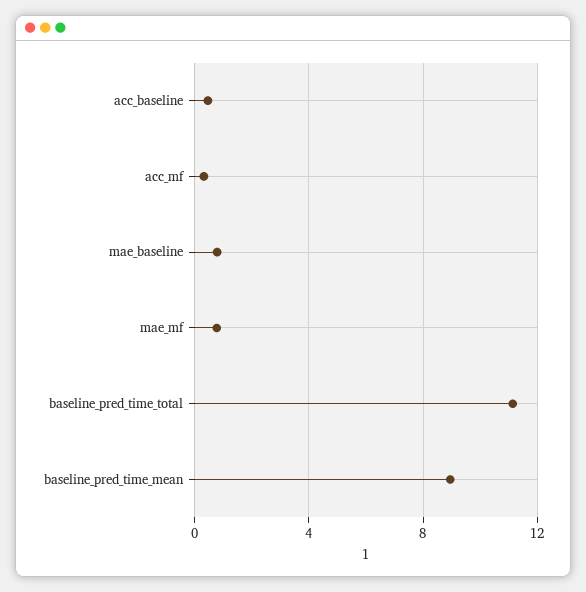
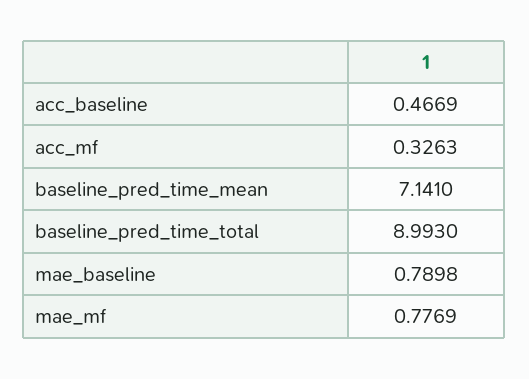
baseline_pred_time_total: 11 -> 8.993
baseline_pred_time_mean: 9 -> 7.141

